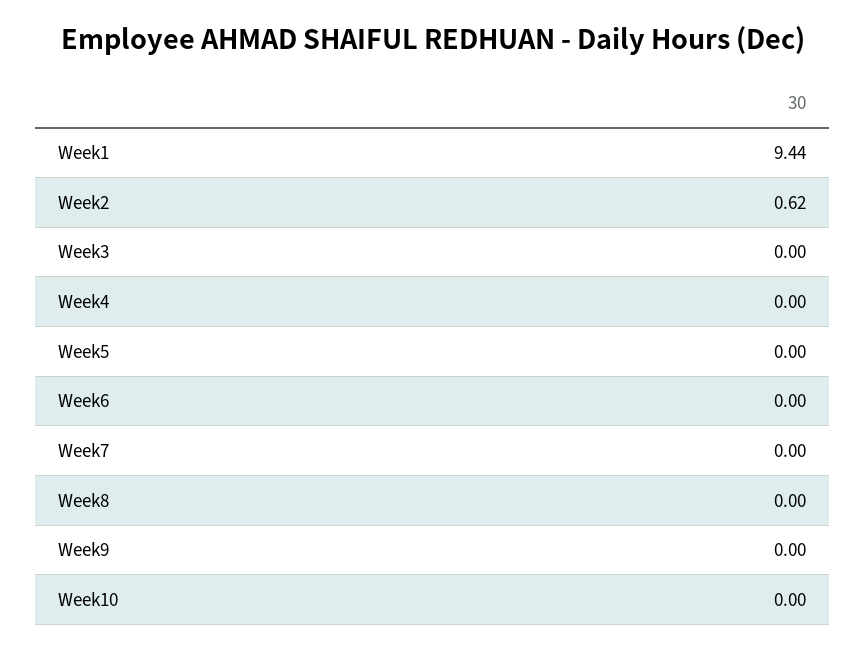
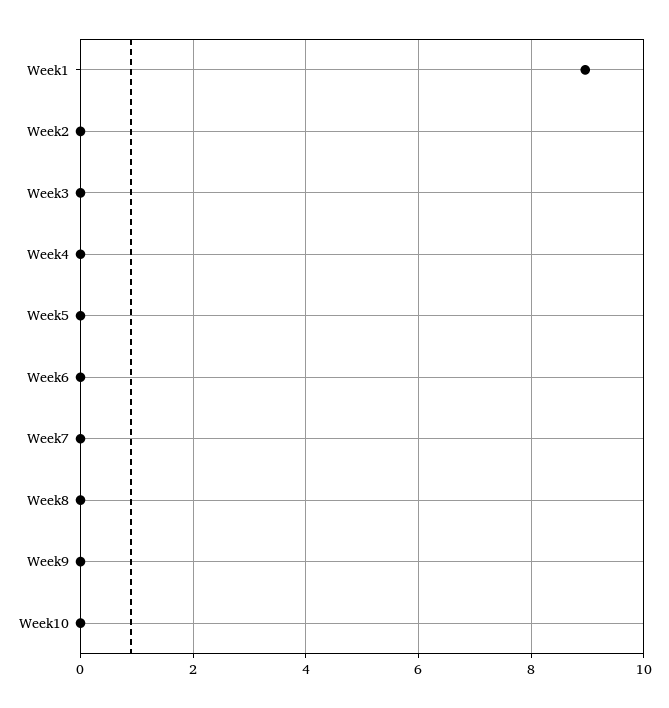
Week1: 9.44 -> 9
Week2: 0.62 -> 0

